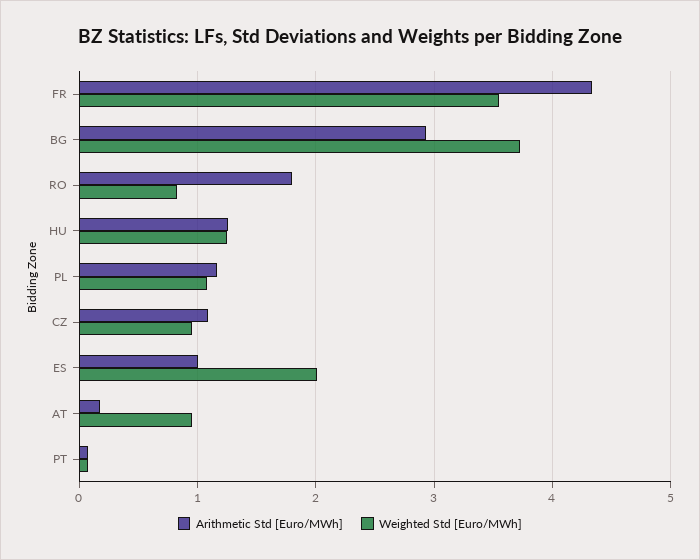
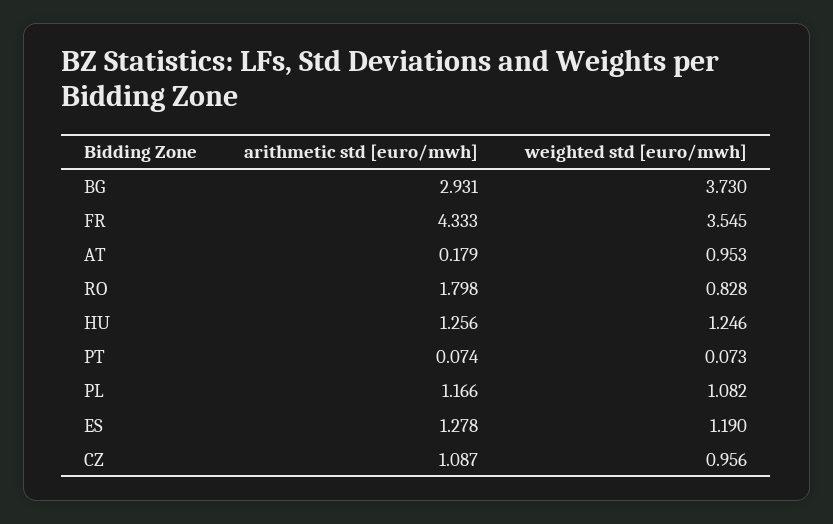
Arithmetic Std [Euro/MWh], ES: 1 -> 1.278
Weighted Std [Euro/MWh], ES: 2 -> 1.19

